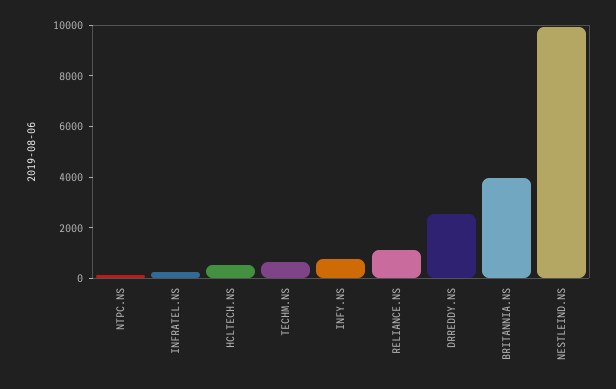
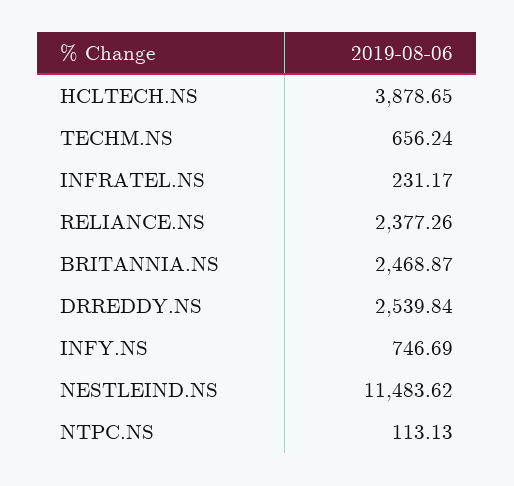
HCLTECH.NS: 500 -> 3878.65
RELIANCE.NS: 1000 -> 2377.26
BRITANNIA.NS: 4000 -> 2468.87
NESTLEIND.NS: 10000 -> 11483.62

